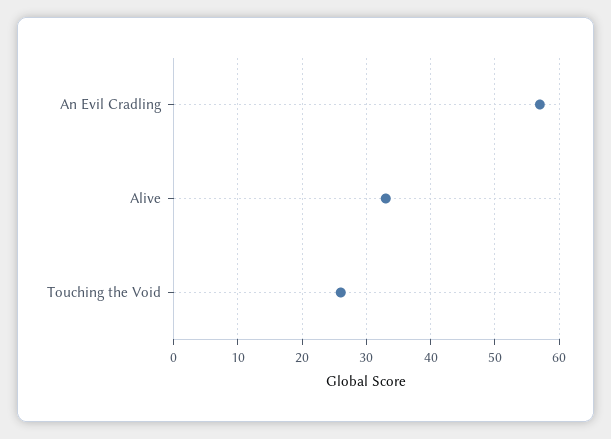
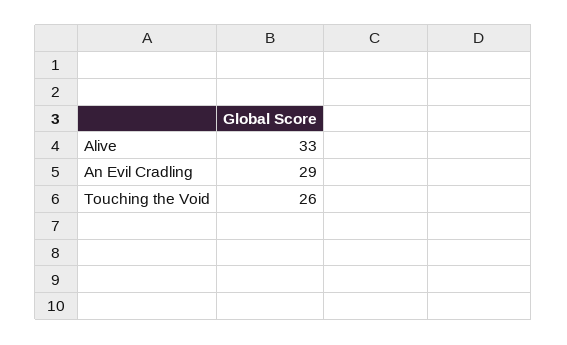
An Evil Cradling: 57 -> 29

